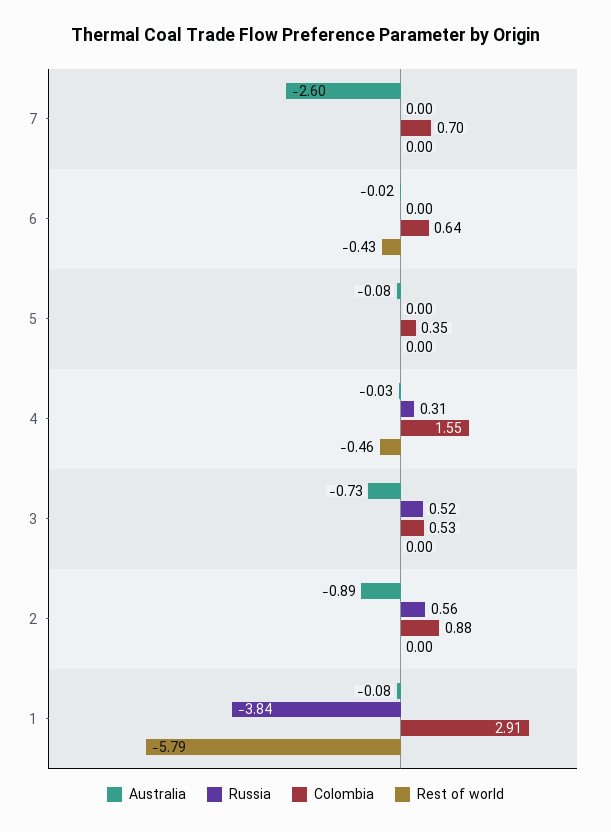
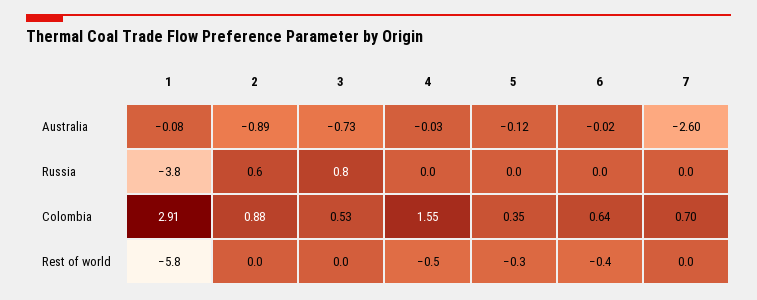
Australia, 5: -0.08 -> -0.12
Rest of world, 5: 0 -> -0.3
Russia, 4: 0.31 -> 0
Russia, 3: 0.52 -> 0.8

